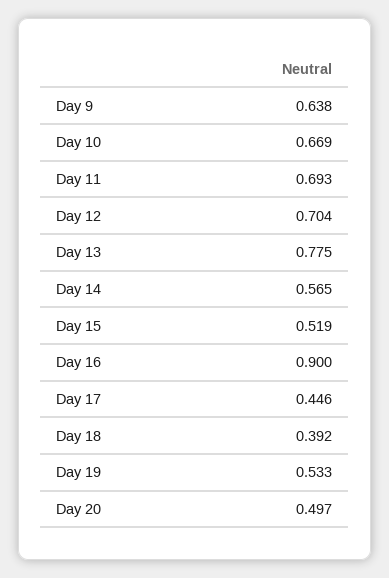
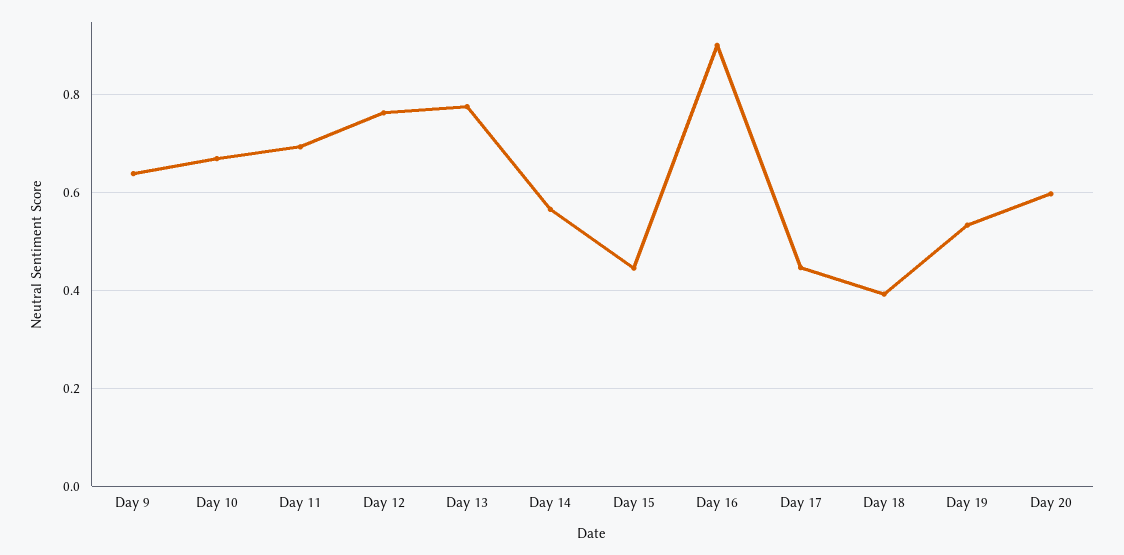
Day 12: 0.704 -> 0.76
Day 15: 0.519 -> 0.44
Day 20: 0.497 -> 0.6

